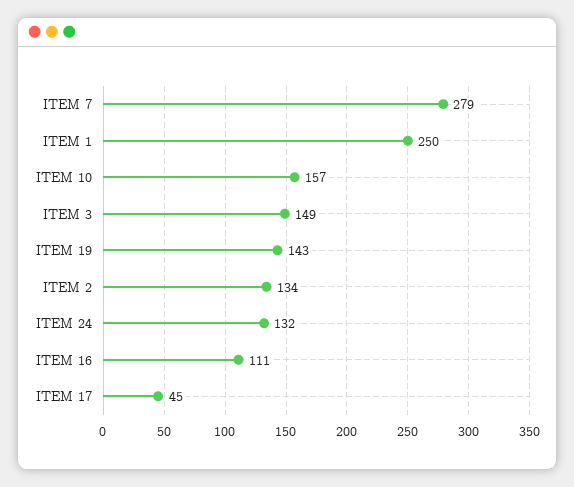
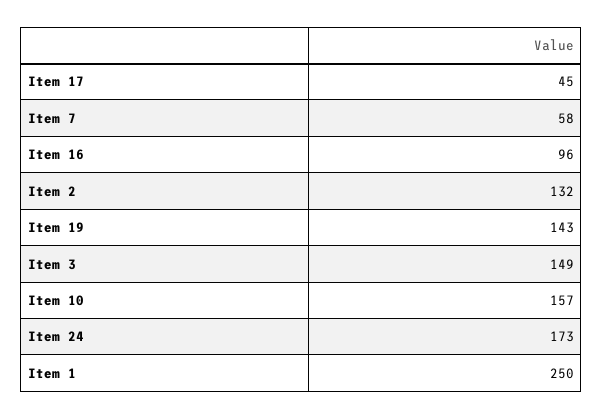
ITEM 7: 279 -> 58
ITEM 2: 134 -> 132
ITEM 24: 132 -> 173
ITEM 16: 111 -> 96

